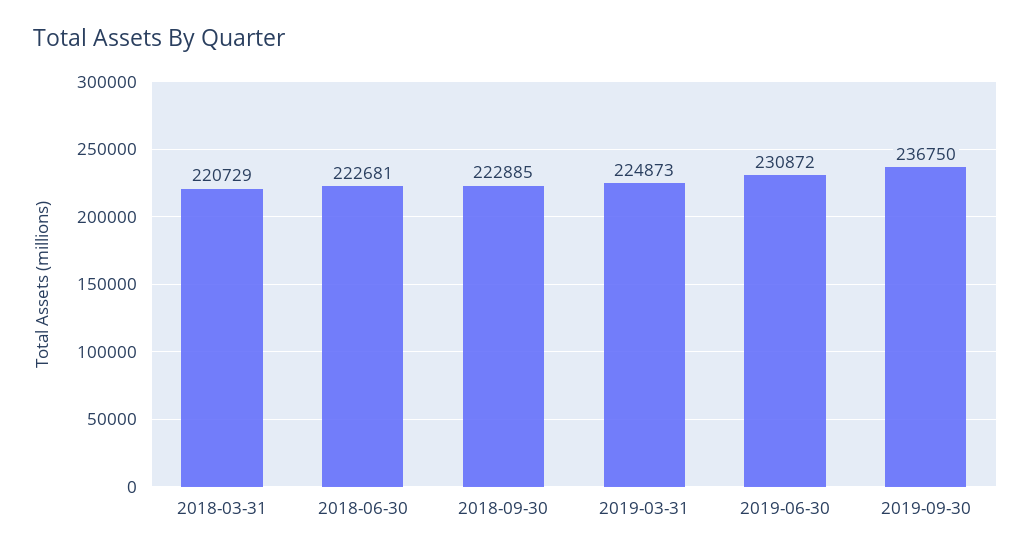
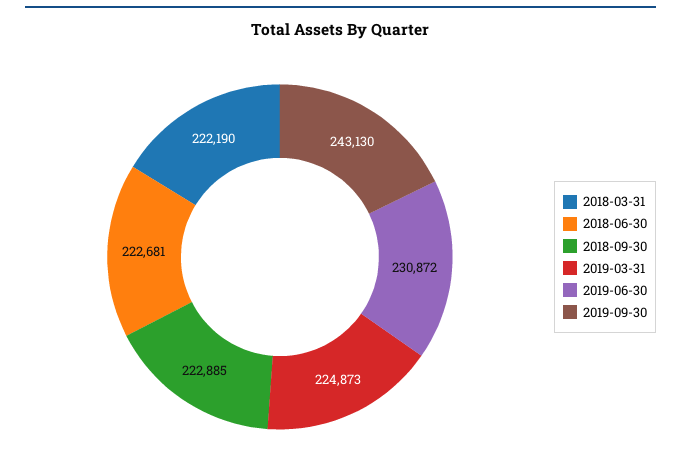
2018-03-31: 220729 -> 222190
2019-09-30: 236750 -> 243130

